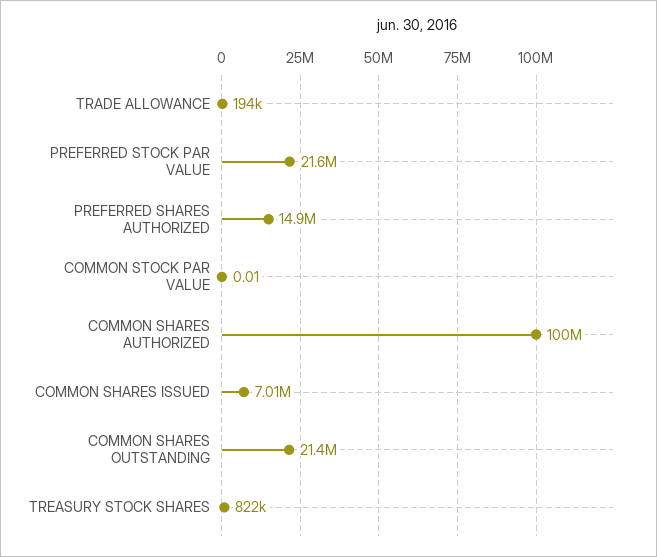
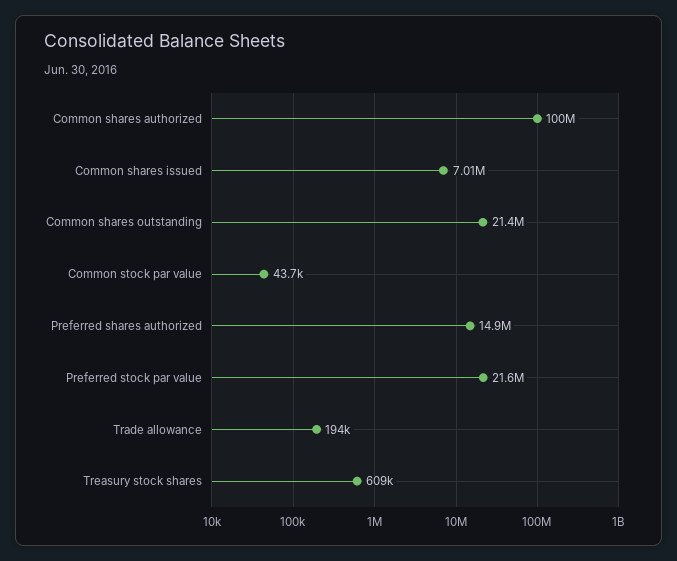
COMMON STOCK PAR VALUE: 0.01 -> 43700
TREASURY STOCK SHARES: 822000 -> 609000

